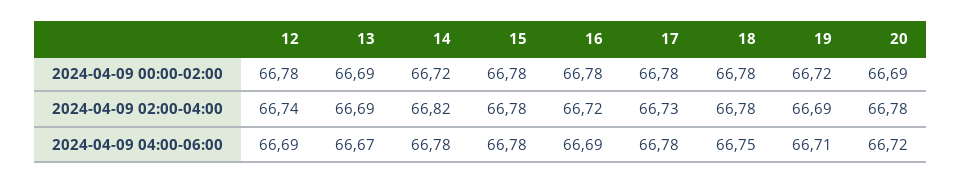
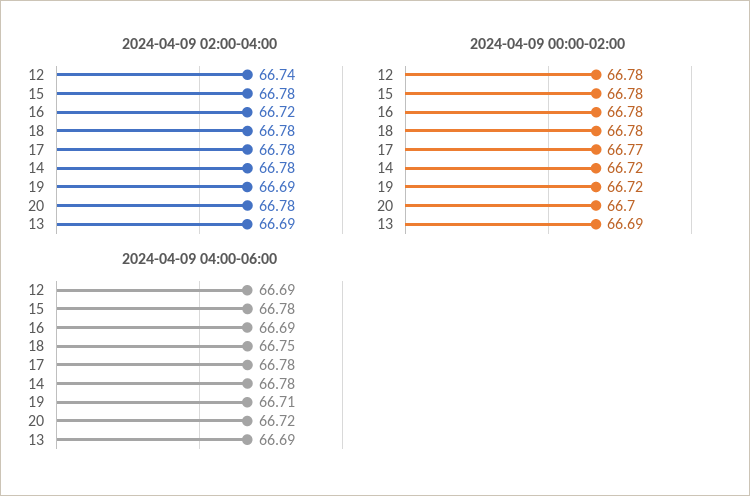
2024-04-09 00:00-02:00, 17: 66.78 -> 66.77
2024-04-09 00:00-02:00, 20: 66.69 -> 66.7
2024-04-09 02:00-04:00, 14: 66.82 -> 66.78
2024-04-09 02:00-04:00, 17: 66.73 -> 66.78
2024-04-09 04:00-06:00, 13: 66.67 -> 66.69

